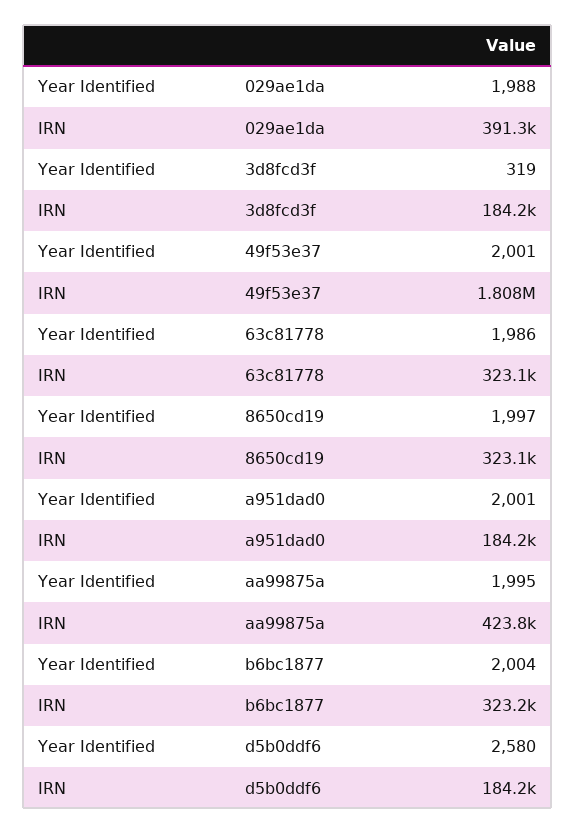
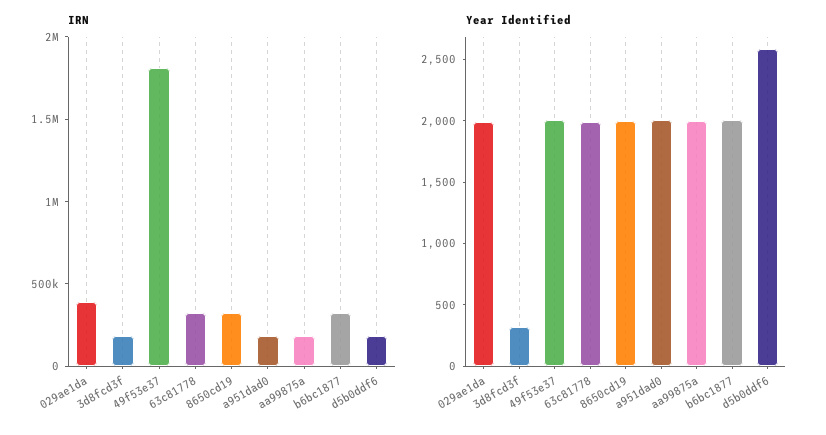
IRN, aa99875a: 423800 -> 200000

